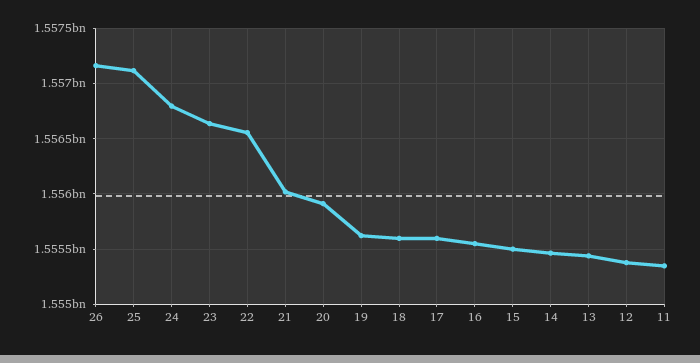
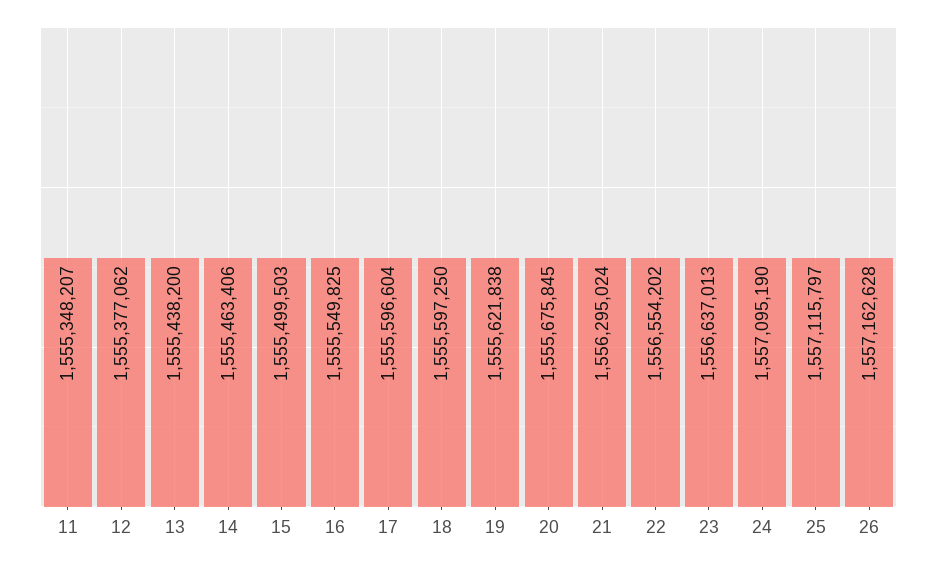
24: 1556800000 -> 1557095190
21: 1556000000 -> 1556295024
20: 1555900000 -> 1555675845

